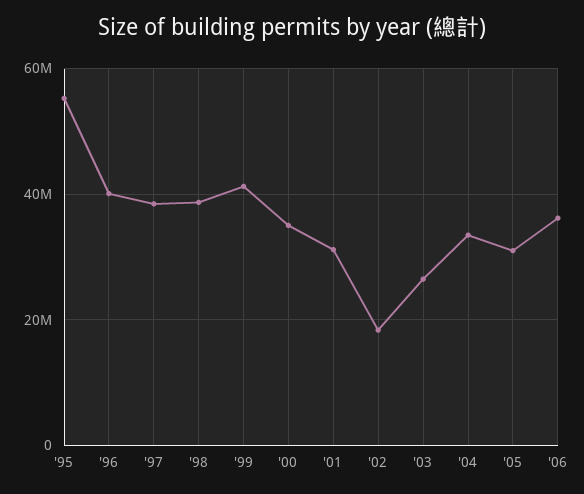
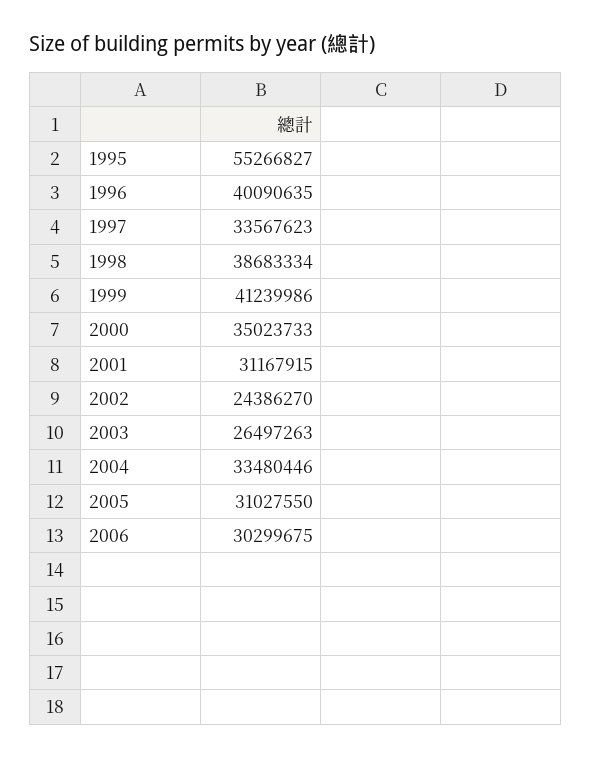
'97: 38000000 -> 33567623
'02: 18000000 -> 24386270
'06: 36000000 -> 30299675

